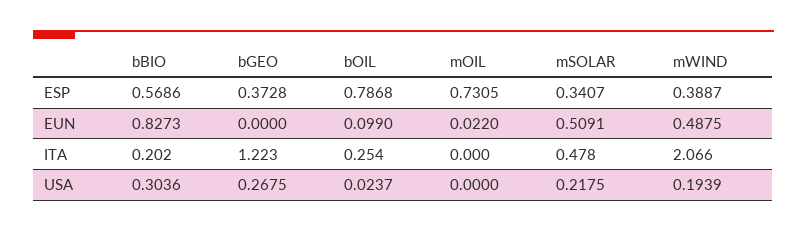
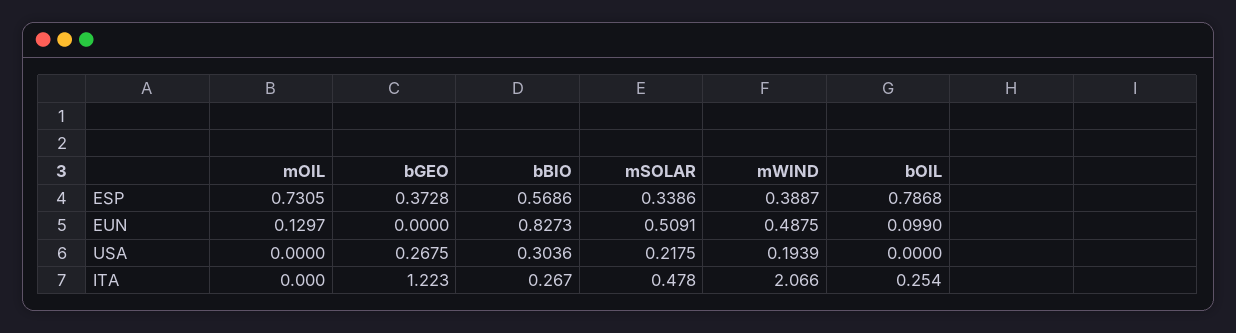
mSOLAR, ESP: 0.3407 -> 0.3386
mOIL, EUN: 0.022 -> 0.1297
bBIO, ITA: 0.202 -> 0.267
bOIL, USA: 0.0237 -> 0

